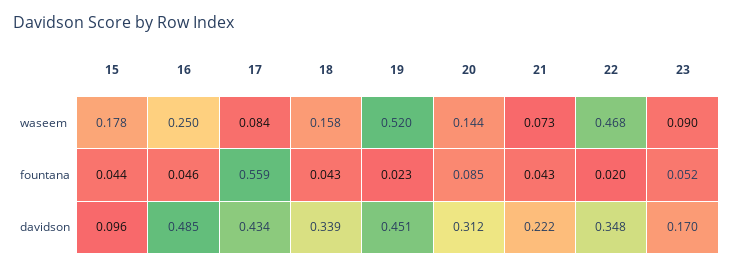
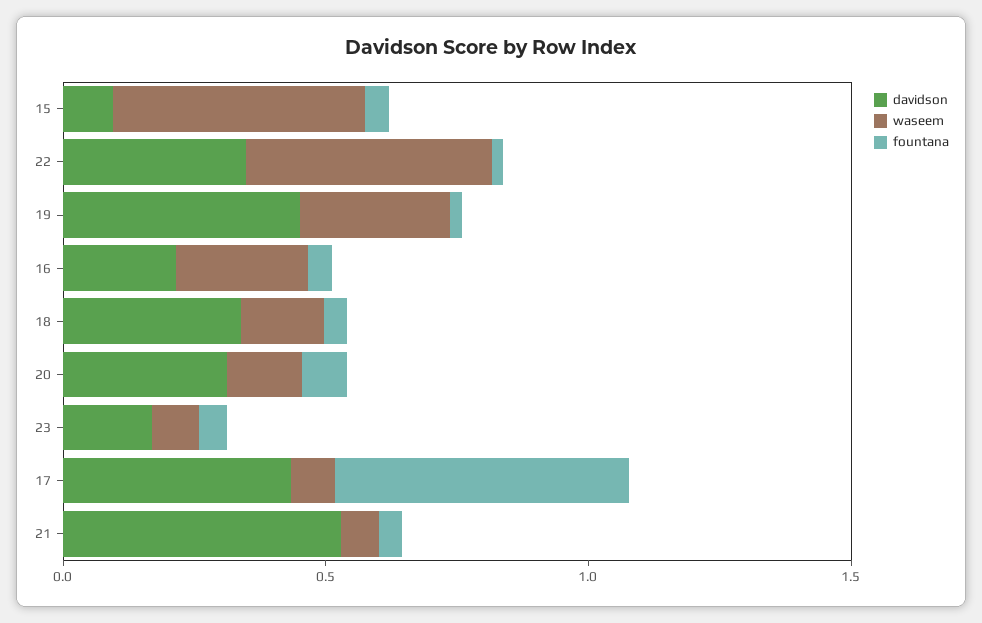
waseem, 15: 0.178 -> 0.5
waseem, 19: 0.52 -> 0.3
davidson, 16: 0.485 -> 0.2
davidson, 21: 0.222 -> 0.5

